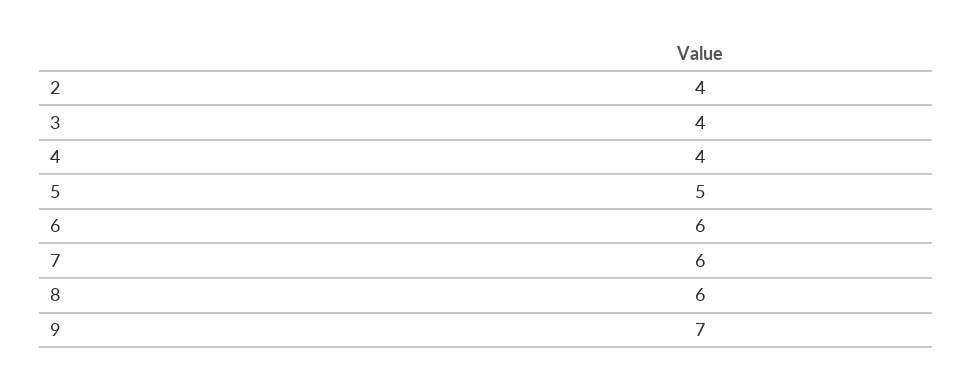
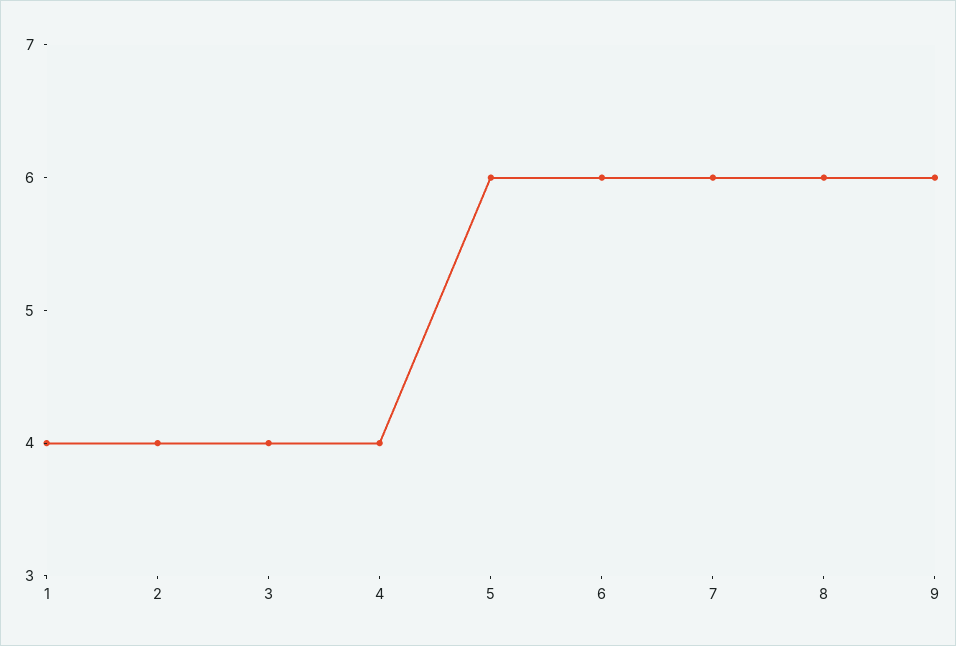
5: 5 -> 6
9: 7 -> 6
1: none -> 4

